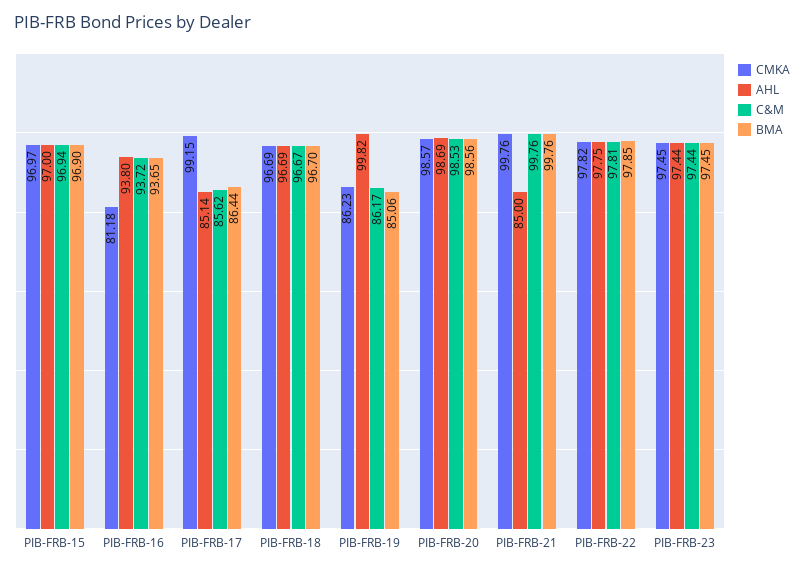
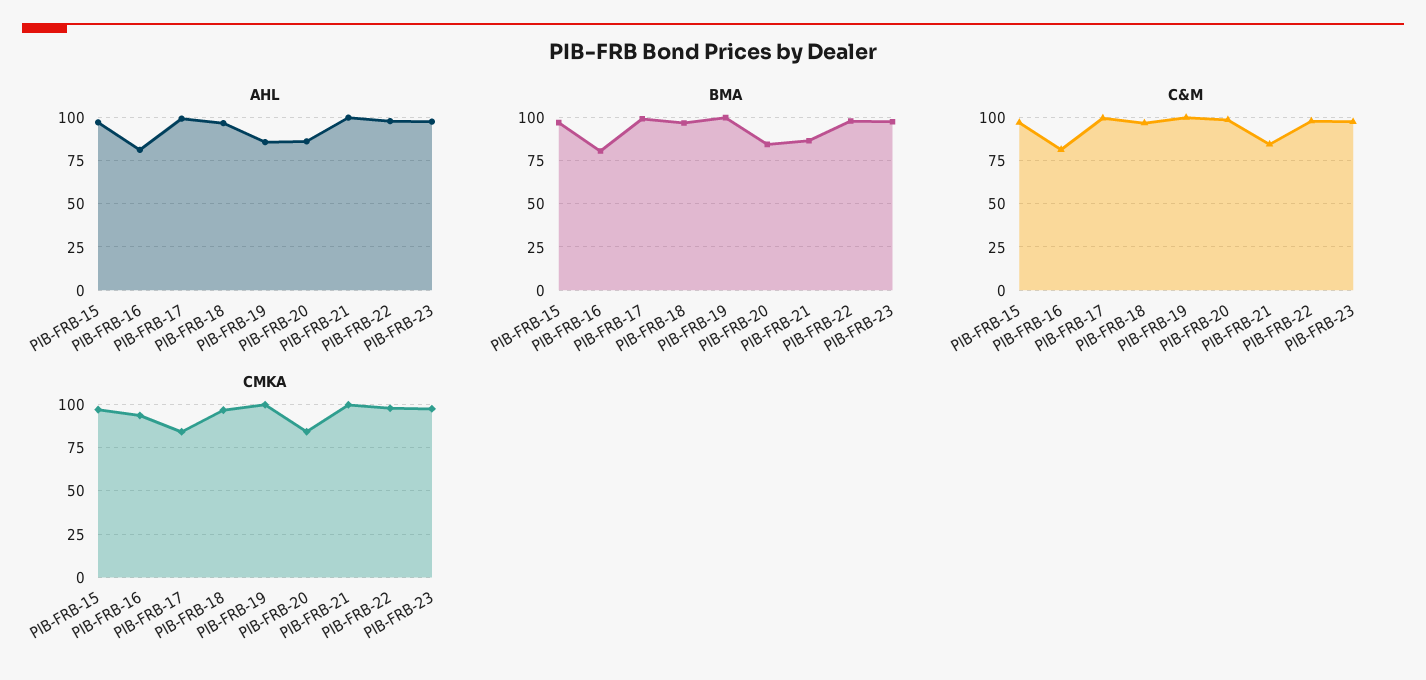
CMKA, PIB-FRB-16: 81.18 -> 95
AHL, PIB-FRB-16: 93.8 -> 80
C&M, PIB-FRB-16: 93.72 -> 80
BMA, PIB-FRB-16: 93.65 -> 80
CMKA, PIB-FRB-17: 99.15 -> 85
AHL, PIB-FRB-17: 85.14 -> 100
C&M, PIB-FRB-17: 85.62 -> 100
BMA, PIB-FRB-17: 86.44 -> 100
CMKA, PIB-FRB-19: 86.23 -> 100
AHL, PIB-FRB-19: 99.82 -> 85
C&M, PIB-FRB-19: 86.17 -> 100
BMA, PIB-FRB-19: 85.06 -> 100
CMKA, PIB-FRB-20: 98.57 -> 85
AHL, PIB-FRB-20: 98.69 -> 85
BMA, PIB-FRB-20: 98.56 -> 85
AHL, PIB-FRB-21: 85 -> 100
C&M, PIB-FRB-21: 99.76 -> 85
BMA, PIB-FRB-21: 99.76 -> 85

